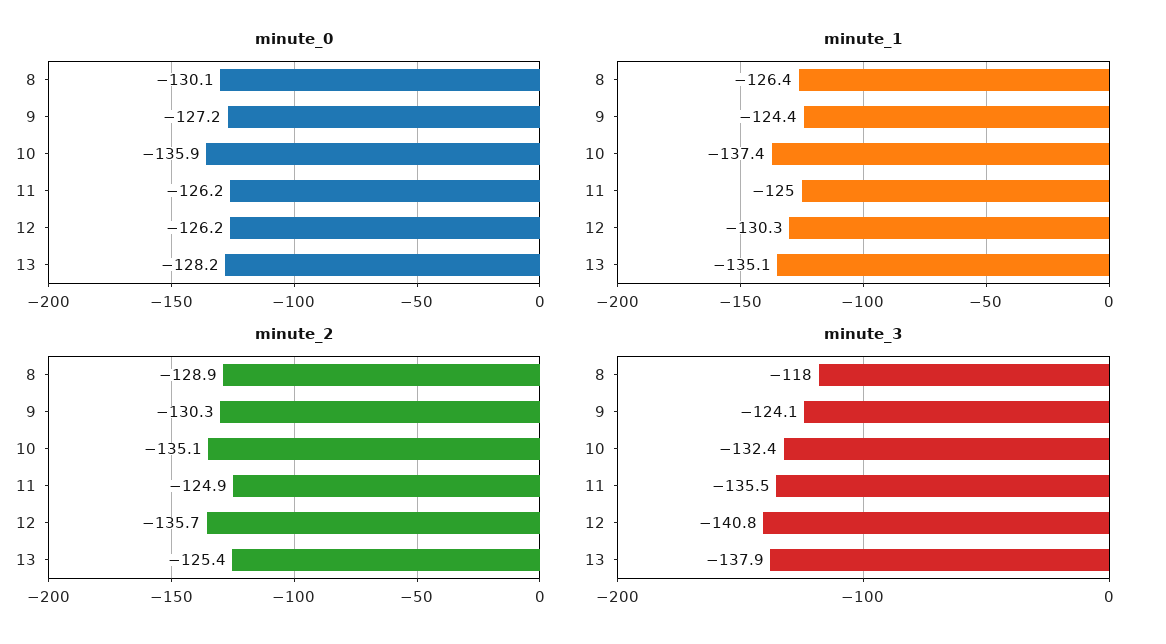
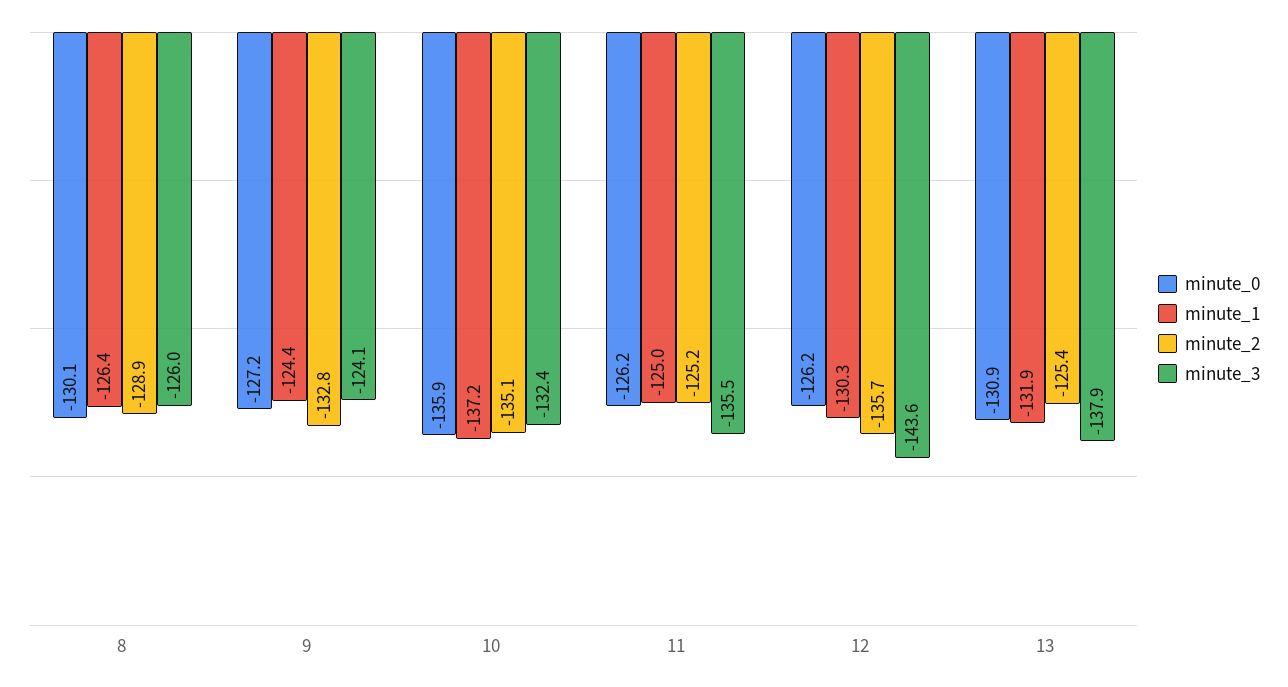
minute_0, 13: -128.2 -> -130.9
minute_1, 10: -137.4 -> -137.2
minute_1, 13: -135.1 -> -131.9
minute_2, 9: -130.3 -> -132.8
minute_2, 11: -124.9 -> -125.2
minute_3, 8: -118 -> -126
minute_3, 12: -140.8 -> -143.6

